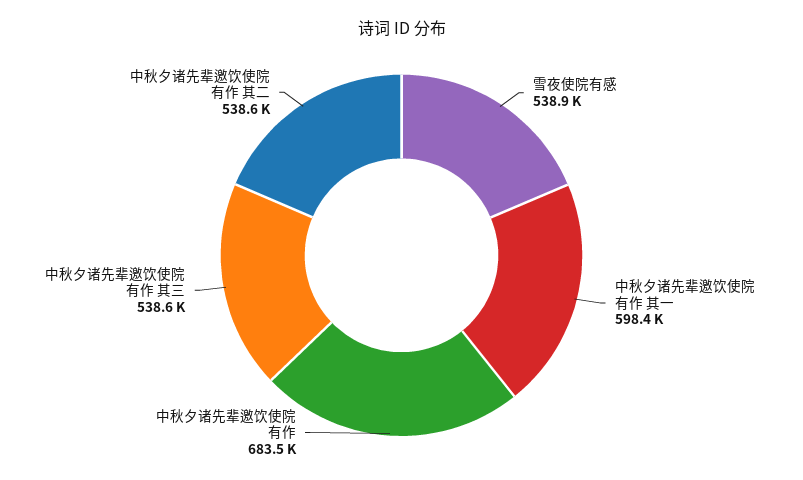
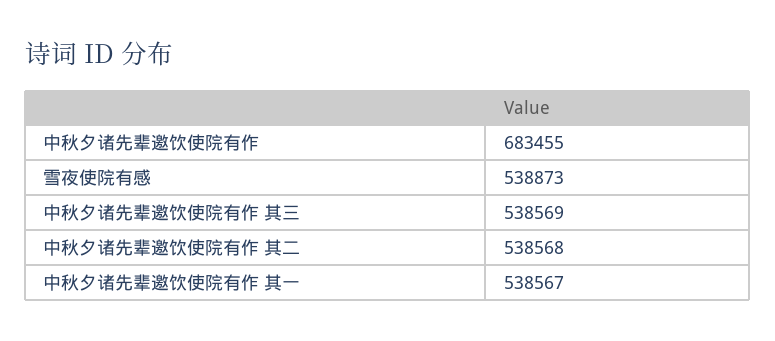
中秋夕诸先辈邀饮使院有作 其一: 598400 -> 538567

